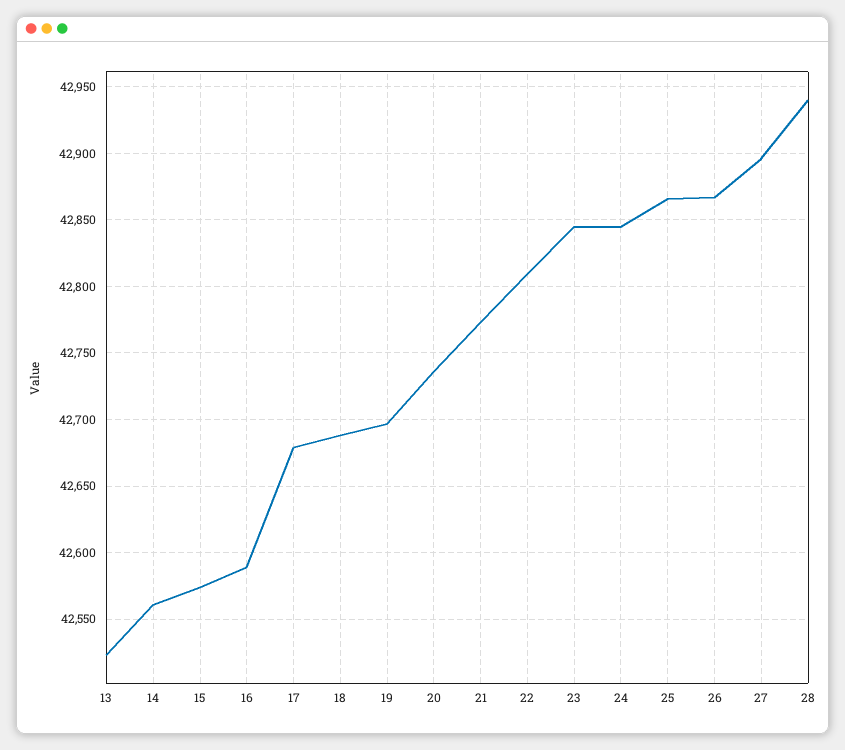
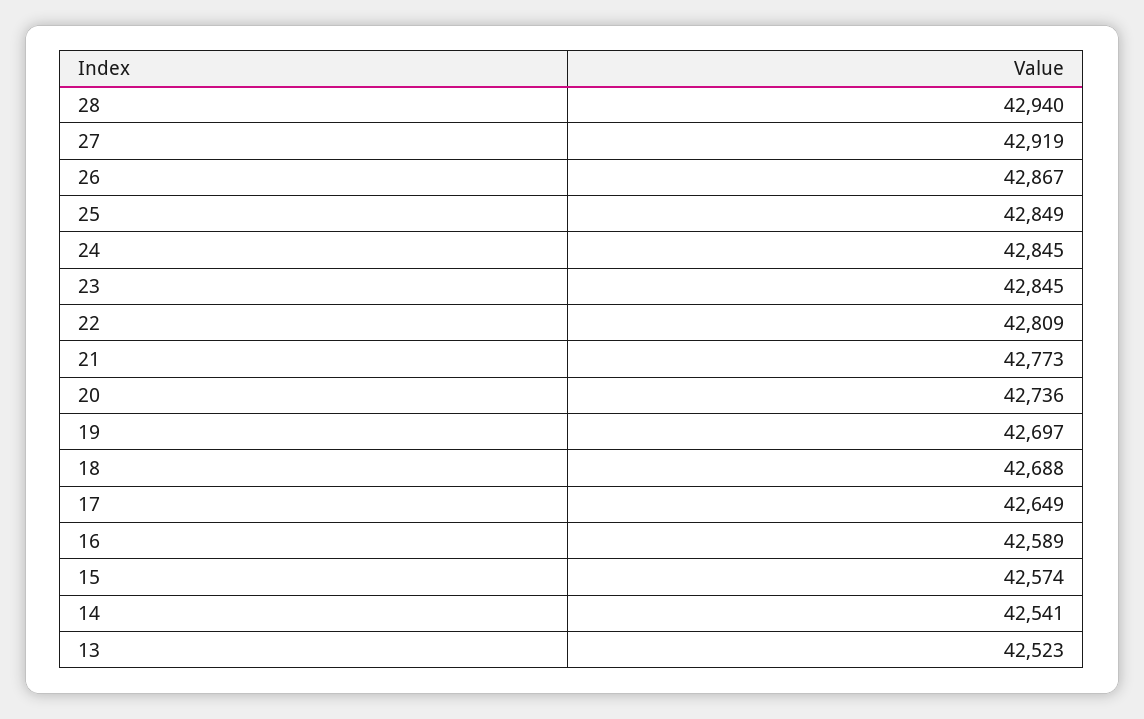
14: 42560 -> 42541
17: 42680 -> 42649
25: 42865 -> 42849
27: 42895 -> 42919

